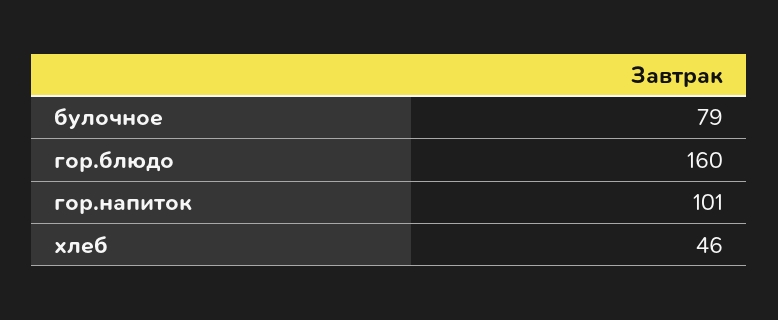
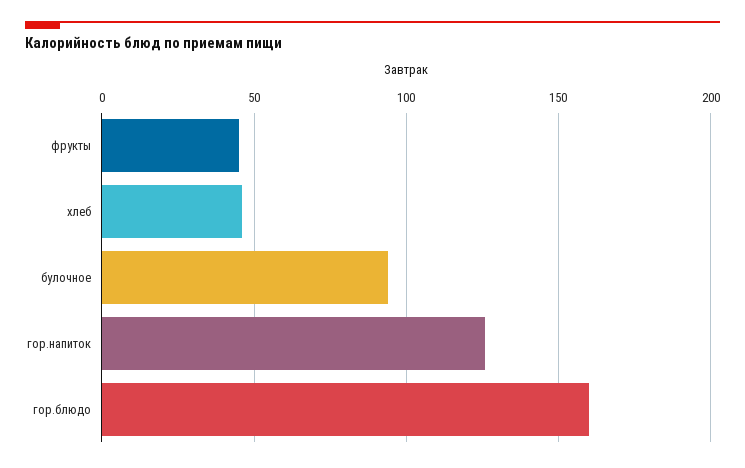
булочное: 79 -> 95
гор.напиток: 101 -> 125
фрукты: none -> 45

